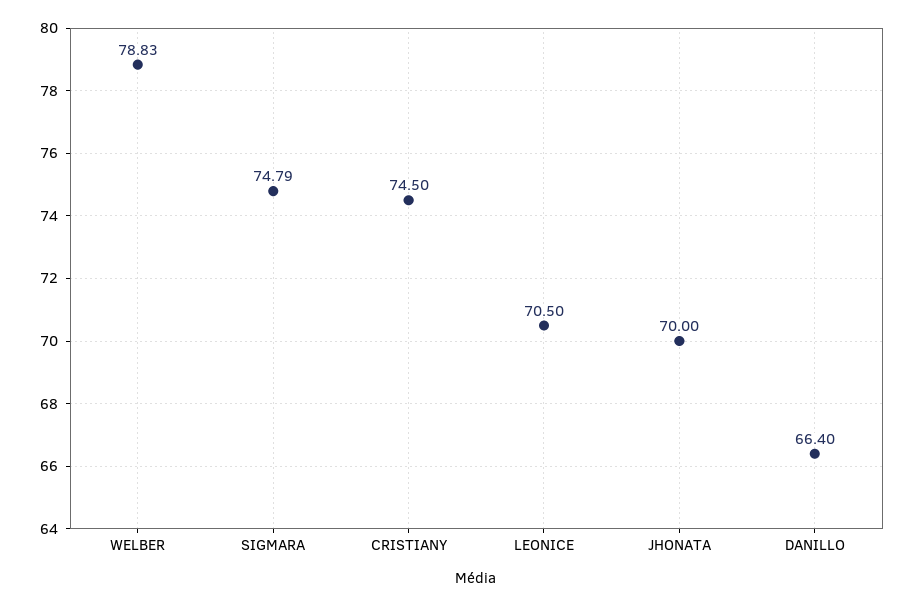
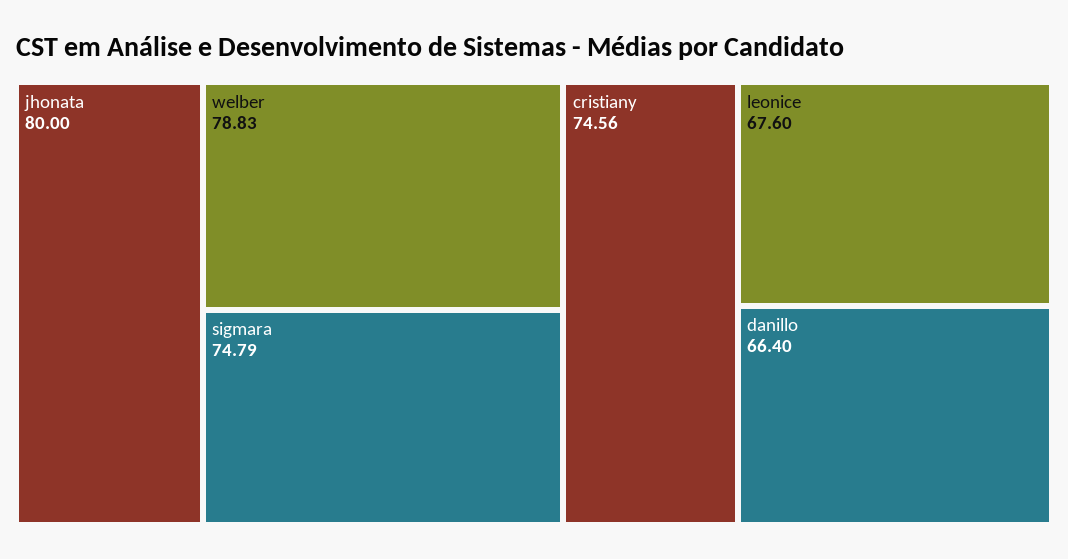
CRISTIANY: 74.5 -> 74.56
LEONICE: 70.5 -> 67.6
JHONATA: 70 -> 80

